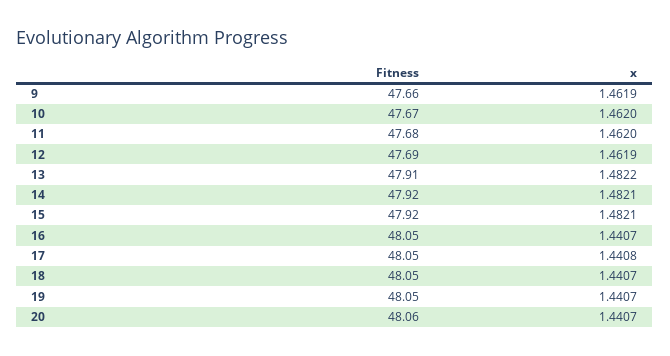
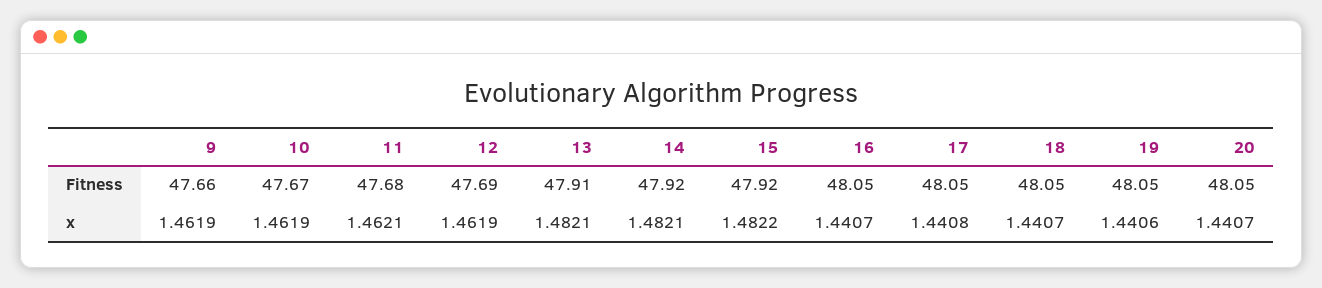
x, 10: 1.462 -> 1.4619
x, 11: 1.462 -> 1.4621
x, 13: 1.4822 -> 1.4821
x, 15: 1.4821 -> 1.4822
x, 19: 1.4407 -> 1.4406
Fitness, 20: 48.06 -> 48.05

